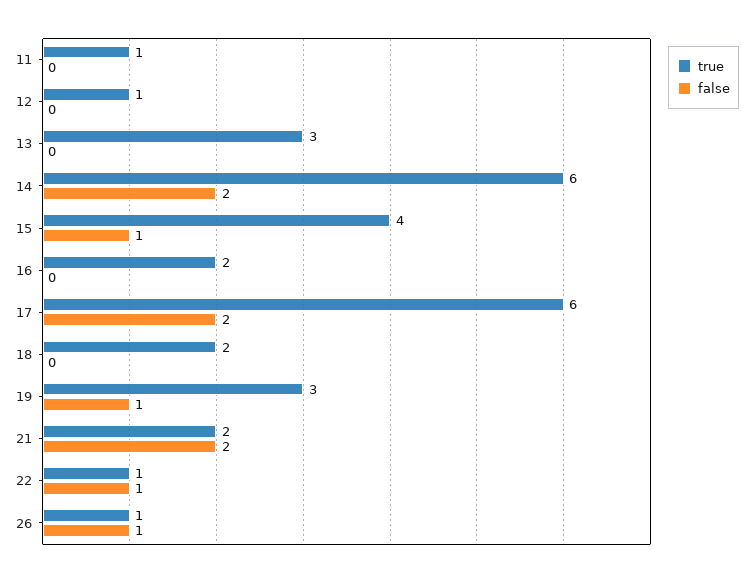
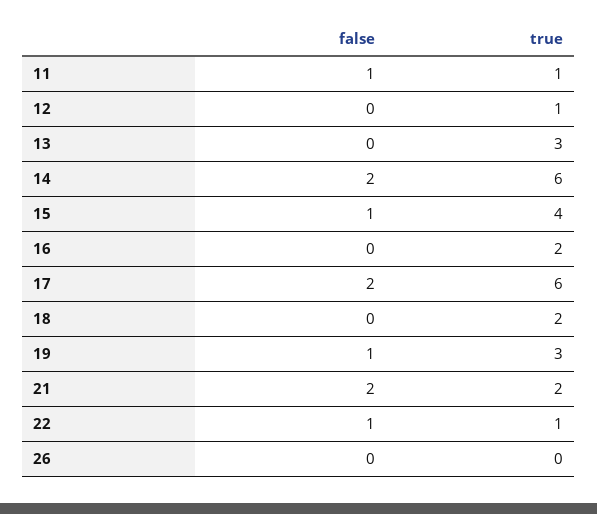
false, 11: 0 -> 1
true, 26: 1 -> 0
false, 26: 1 -> 0

